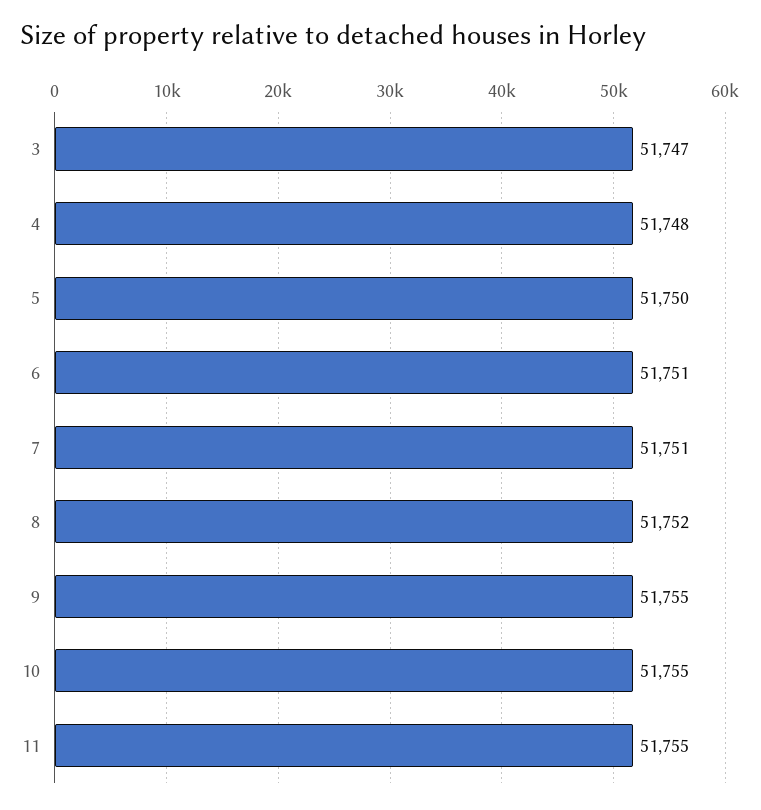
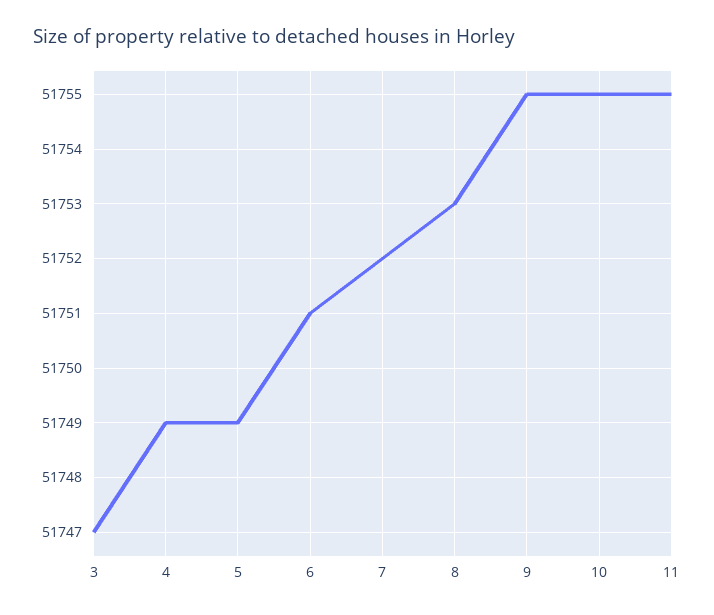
4: 51748 -> 51749
5: 51750 -> 51749
7: 51751 -> 51752
8: 51752 -> 51753

